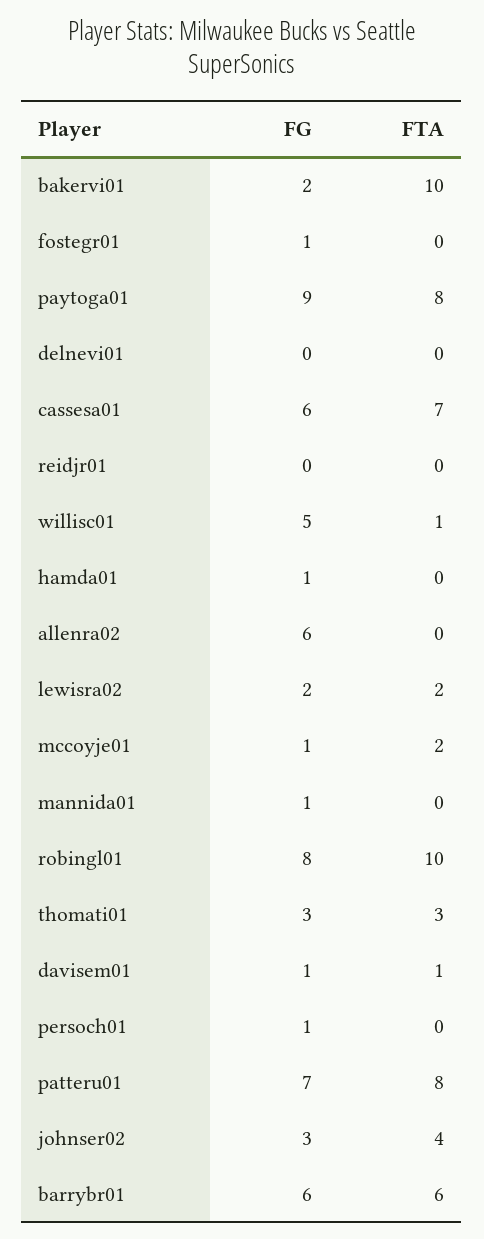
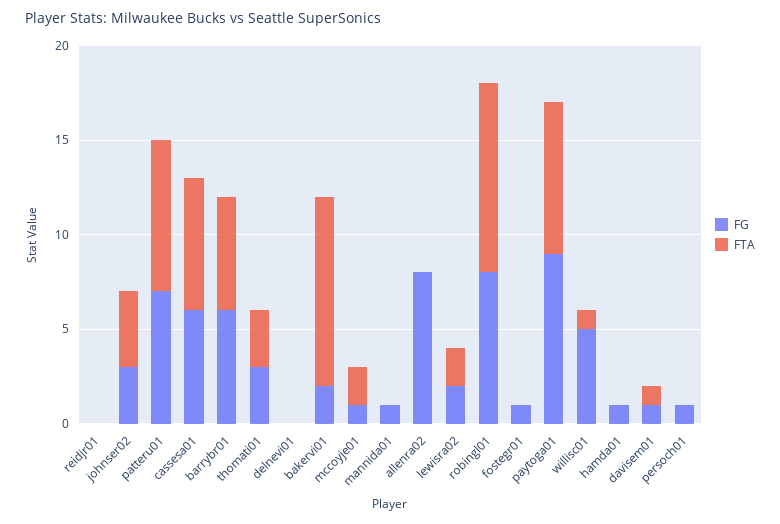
FG, allenra02: 6 -> 8

